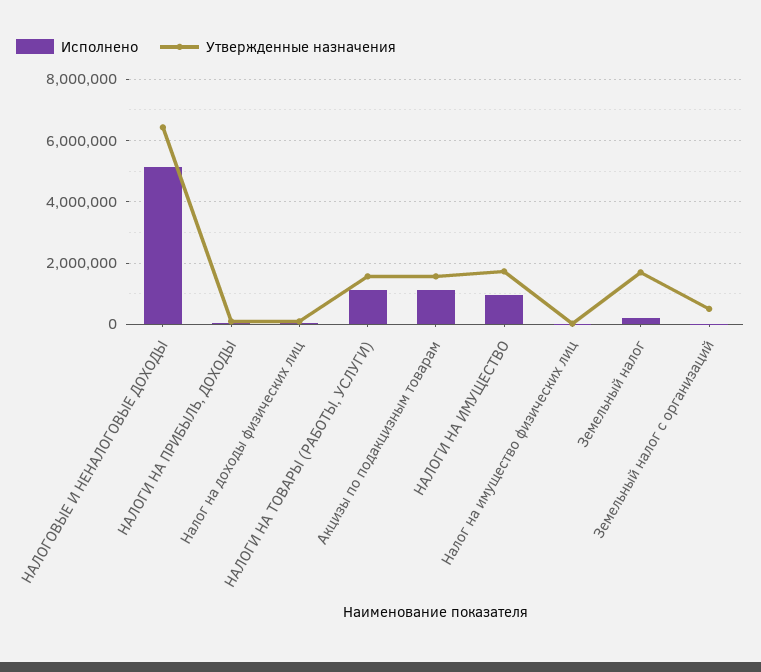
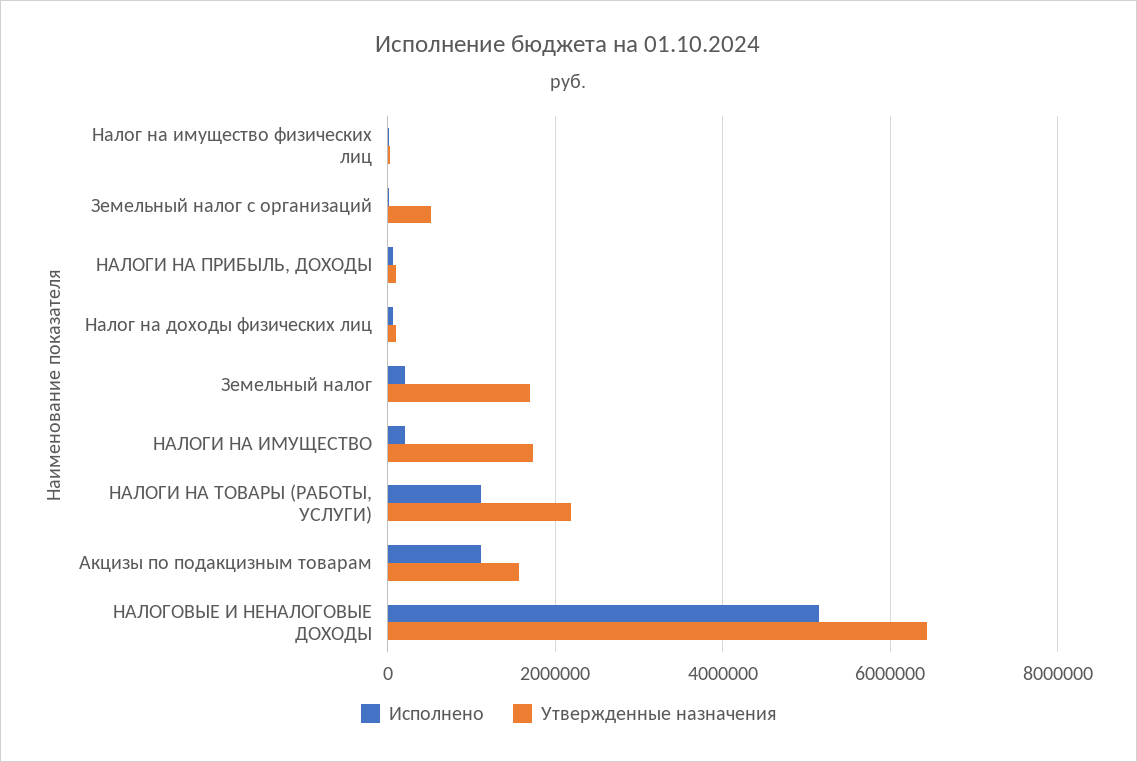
Утвержденные назначения, НАЛОГИ НА ТОВАРЫ (РАБОТЫ, УСЛУГИ): 1600000 -> 2200000
Исполнено, НАЛОГИ НА ИМУЩЕСТВО: 1000000 -> 200000

